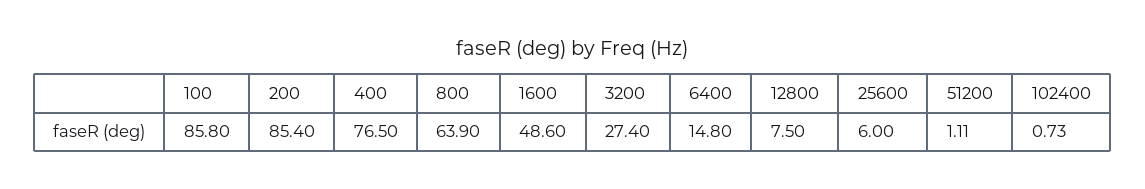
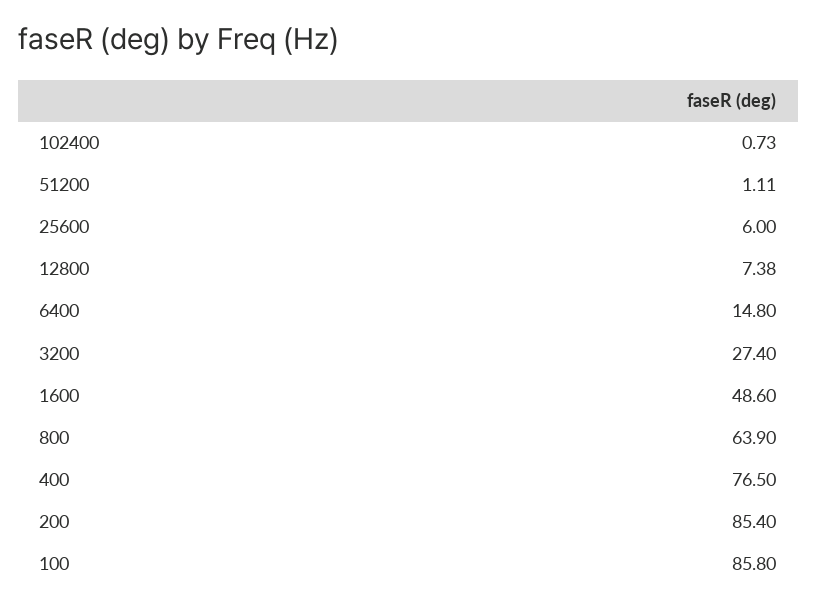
12800: 7.5 -> 7.38

